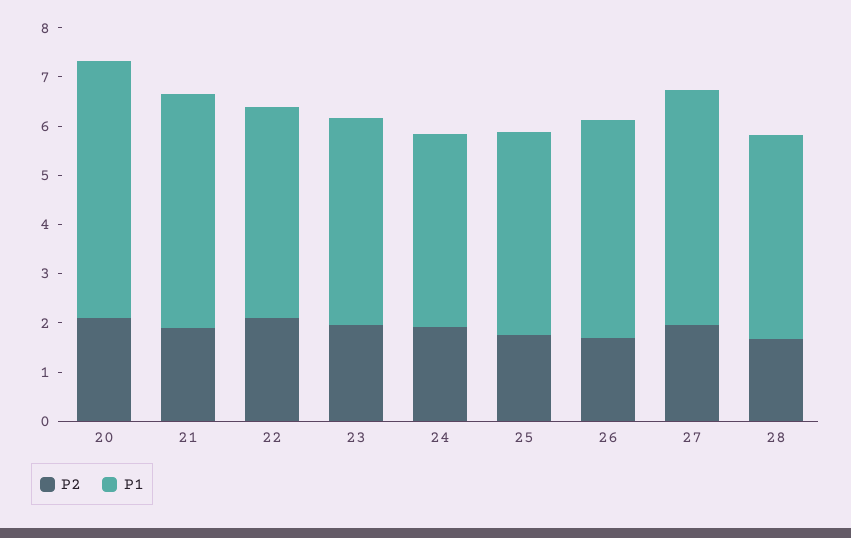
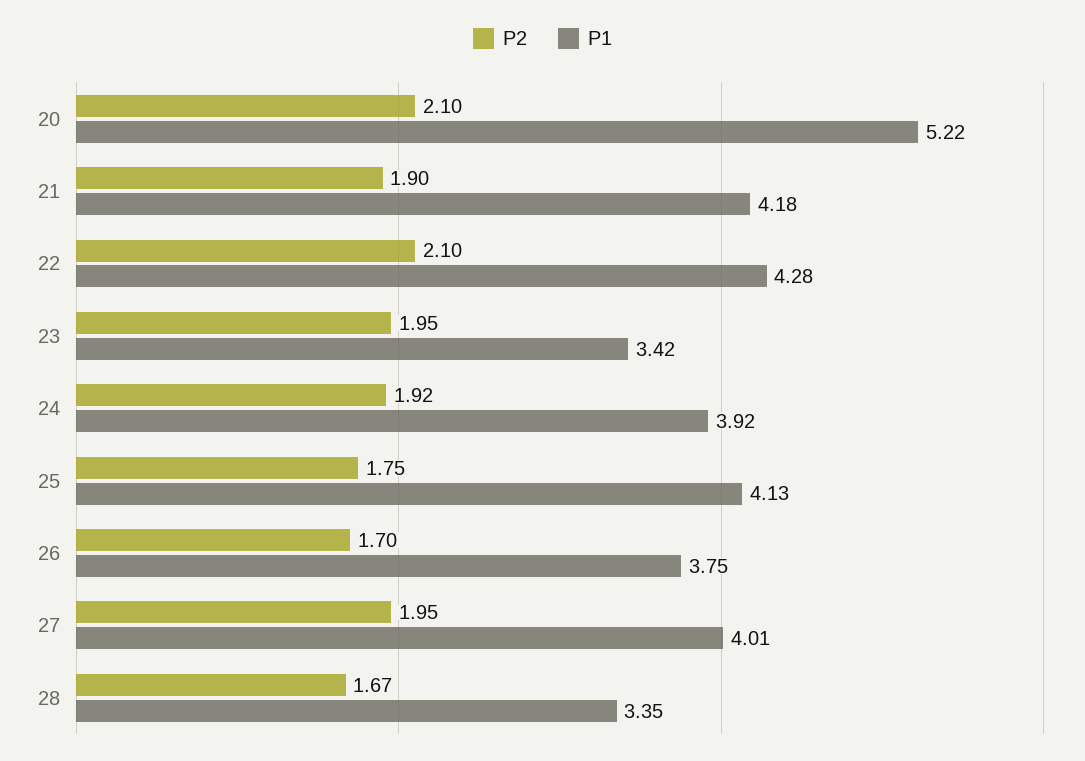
P1, 21: 4.8 -> 4.18
P1, 23: 4.2 -> 3.42
P1, 26: 4.4 -> 3.75
P1, 27: 4.8 -> 4.01
P1, 28: 4.2 -> 3.35

